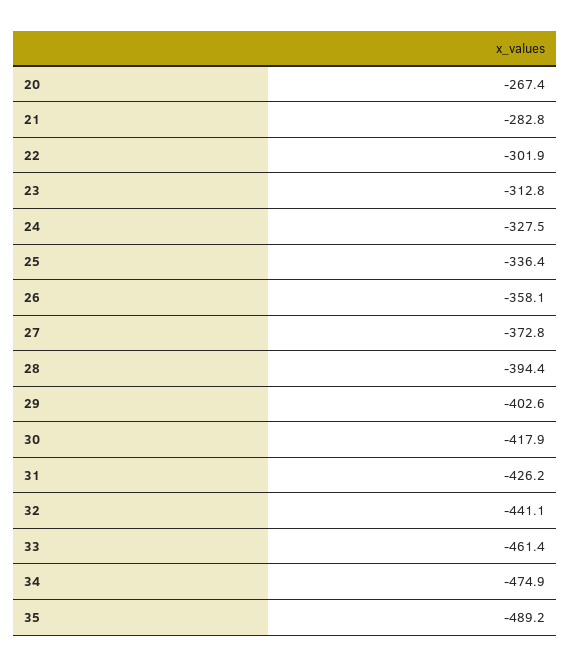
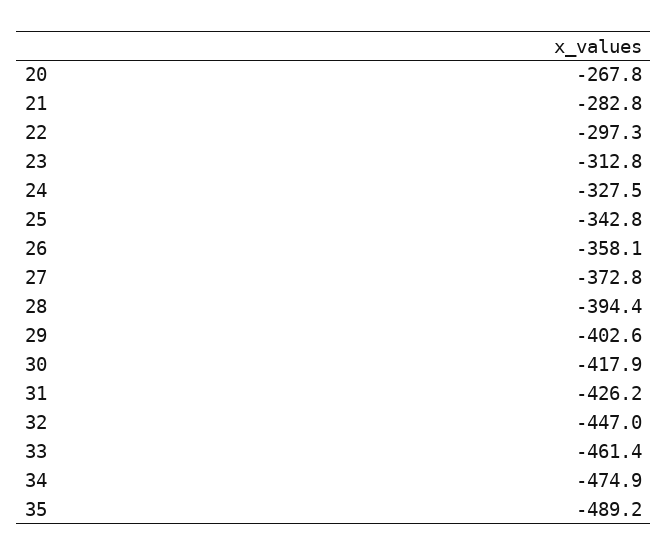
20: -267.4 -> -267.8
22: -301.9 -> -297.3
25: -336.4 -> -342.8
32: -441.1 -> -447

